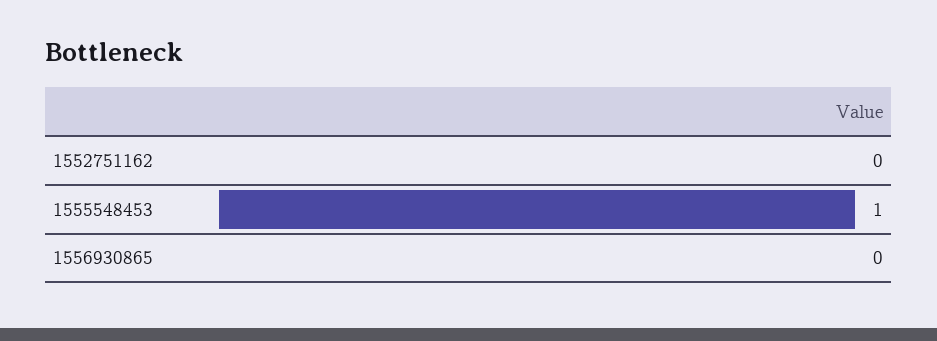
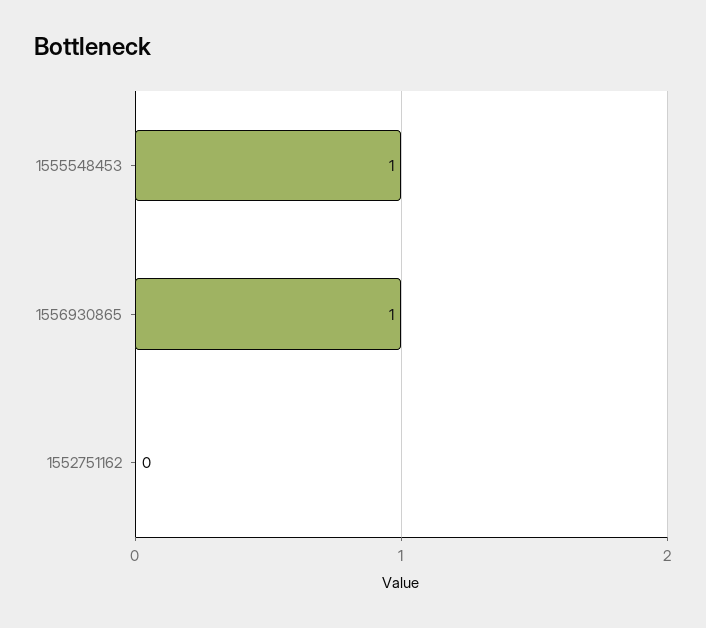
1556930865: 0 -> 1

